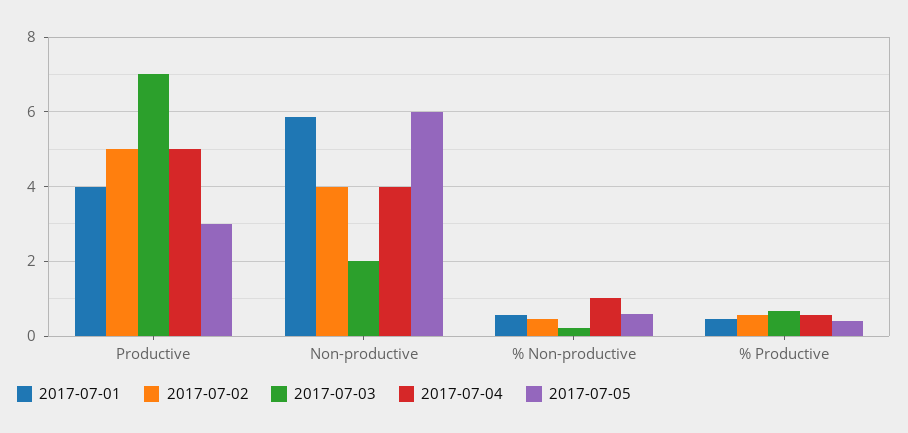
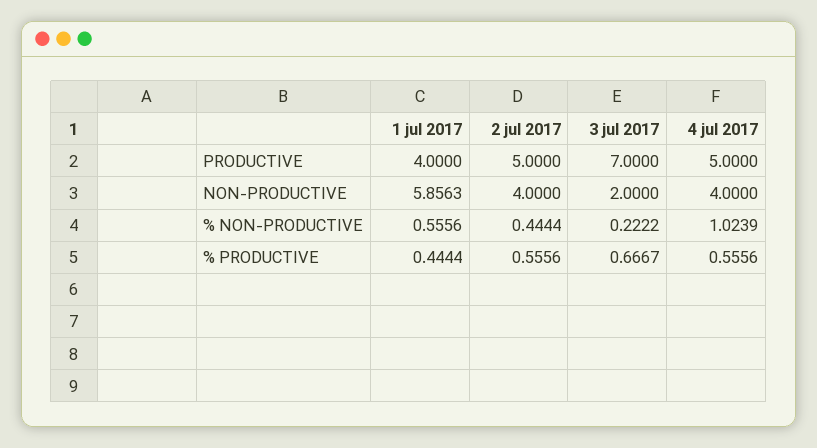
2017-07-05, Productive: 3 -> none
2017-07-05, Non-productive: 6 -> none
2017-07-05, % Non-productive: 0.6 -> none
2017-07-05, % Productive: 0.4 -> none

